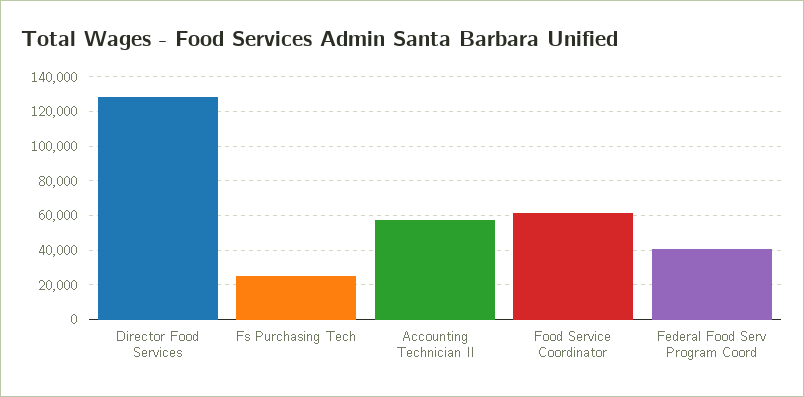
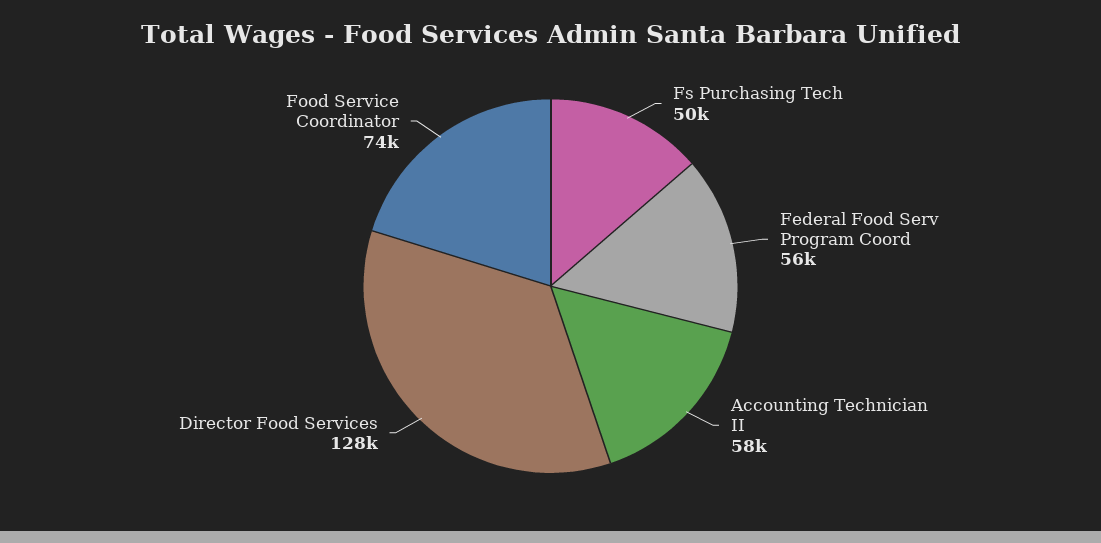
Fs Purchasing Tech: 25000 -> 50000
Food Service Coordinator: 60000 -> 74000
Federal Food Serv Program Coord: 40000 -> 56000

